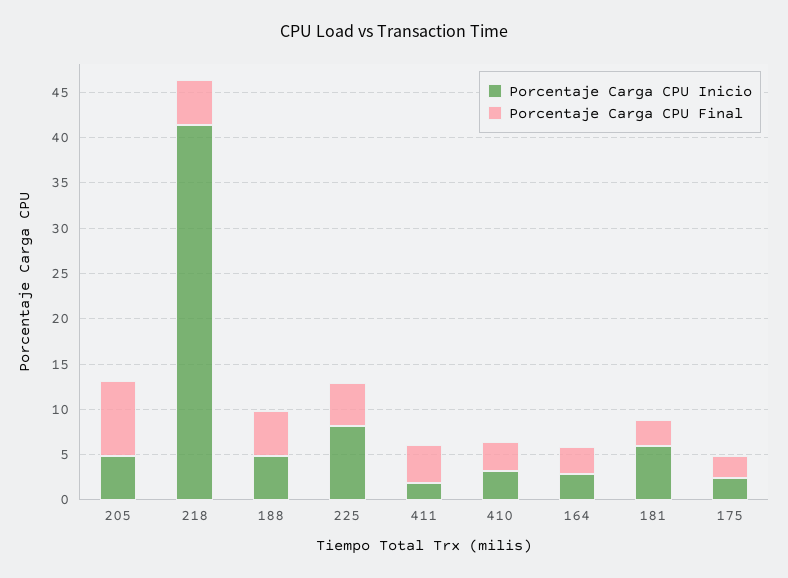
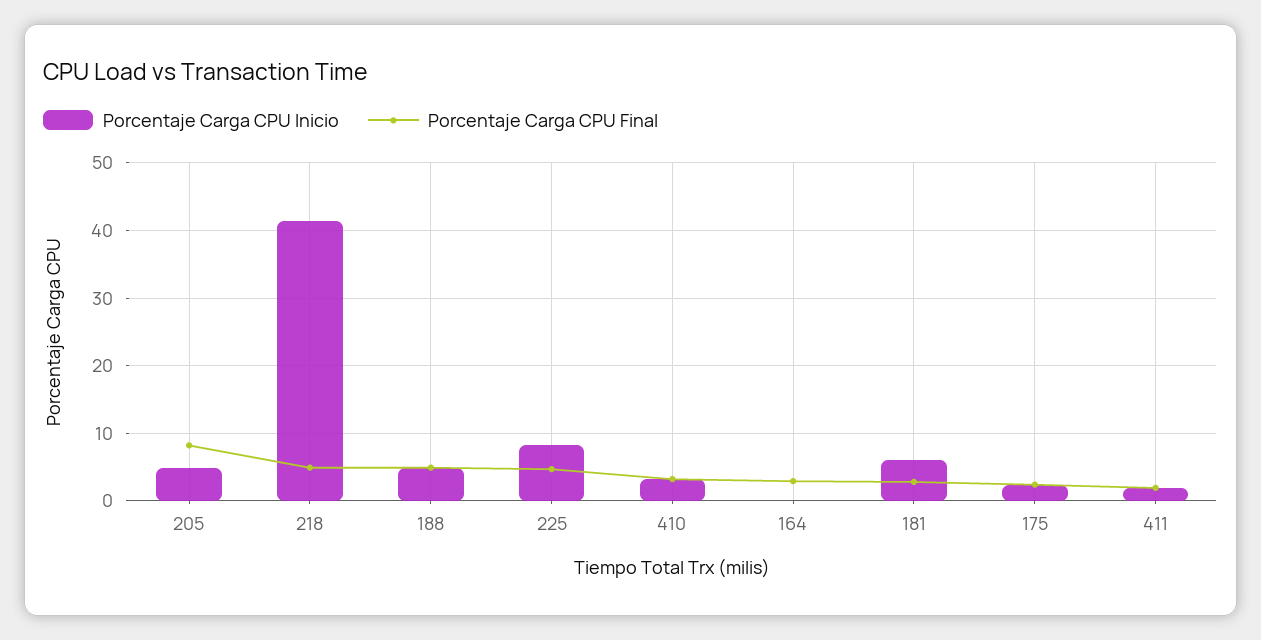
Porcentaje Carga CPU Final, 411: 4 -> 2
Porcentaje Carga CPU Inicio, 164: 3 -> 0

